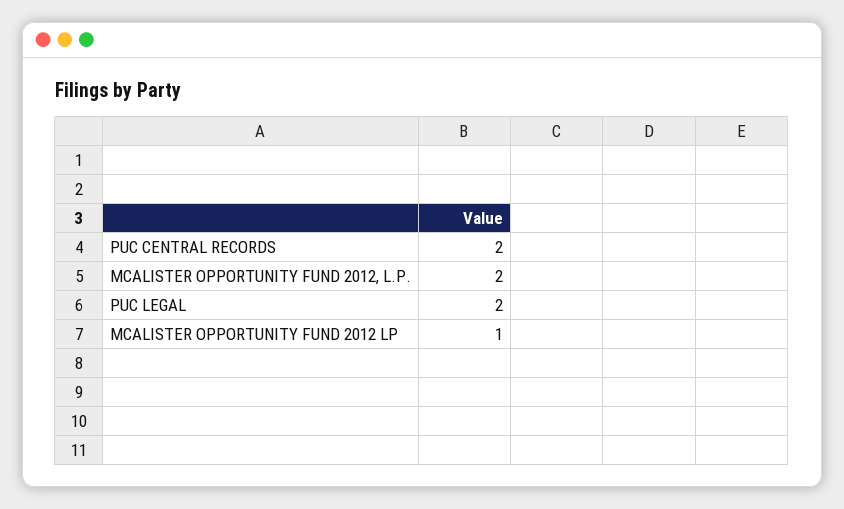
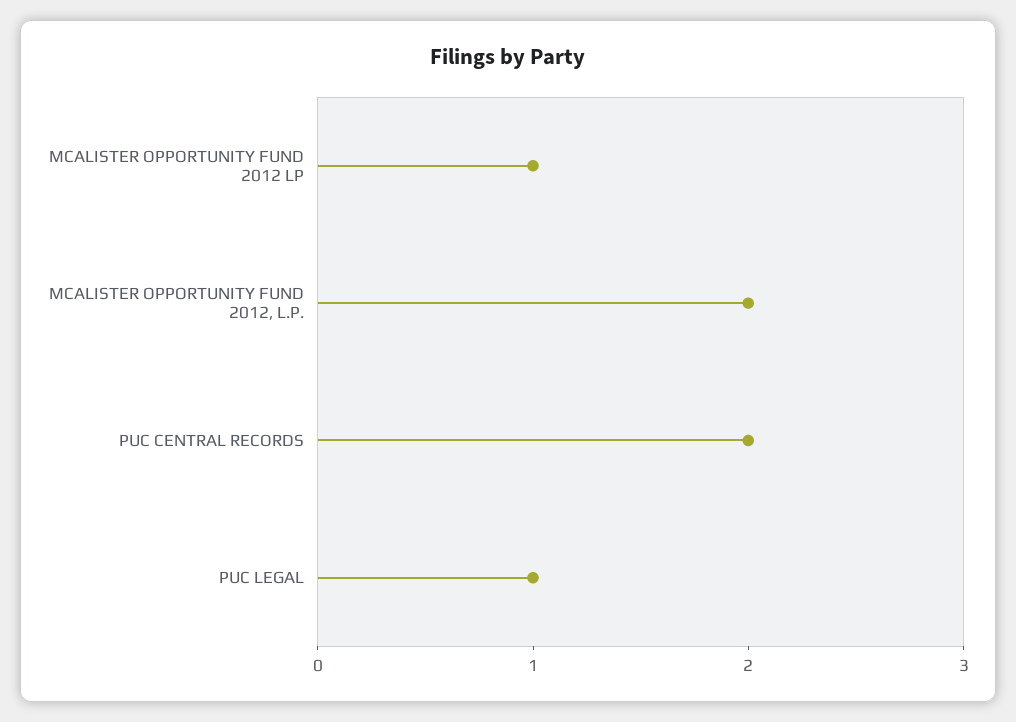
PUC LEGAL: 2 -> 1

